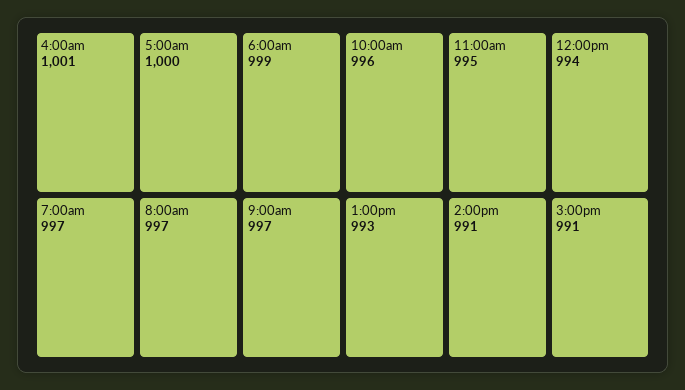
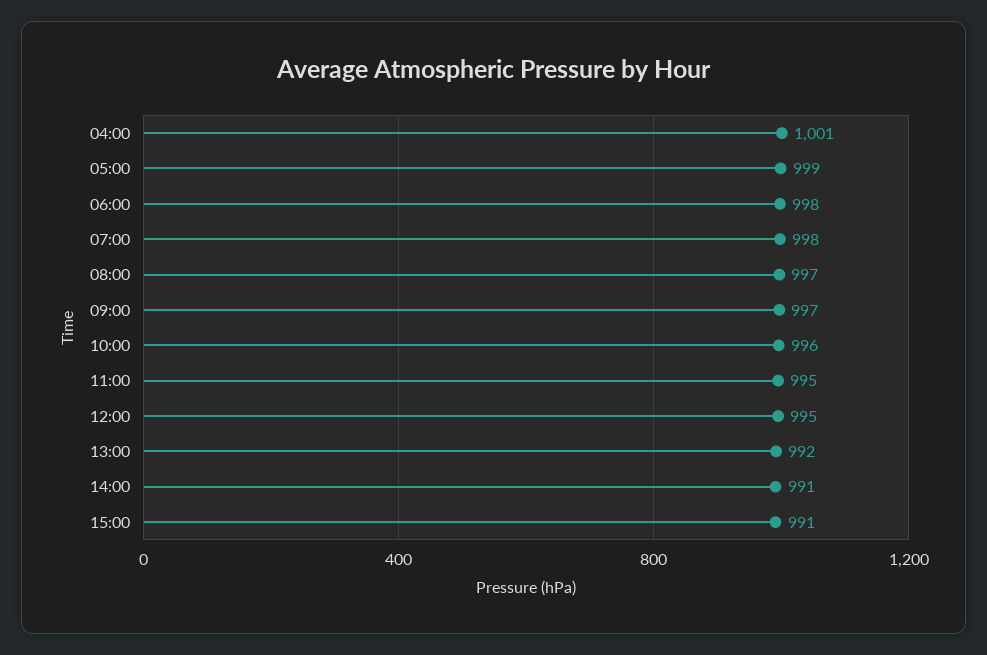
5:00am: 1000 -> 999
6:00am: 999 -> 998
7:00am: 997 -> 998
12:00pm: 994 -> 995
1:00pm: 993 -> 992

